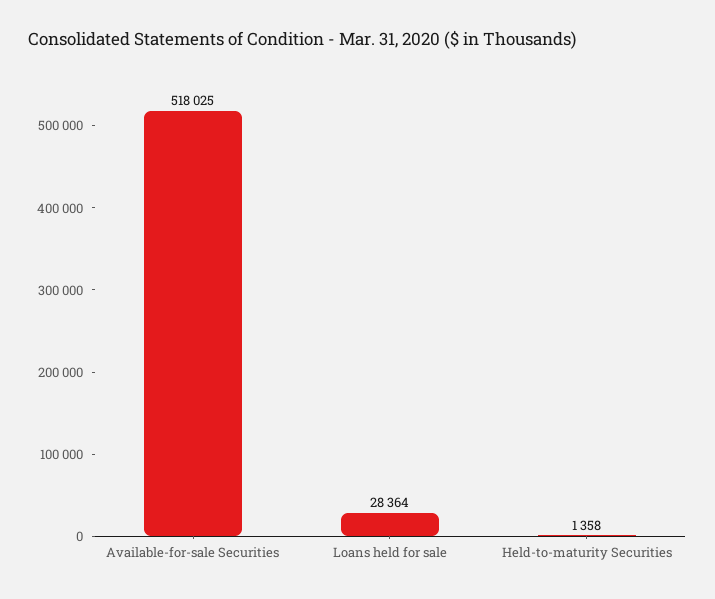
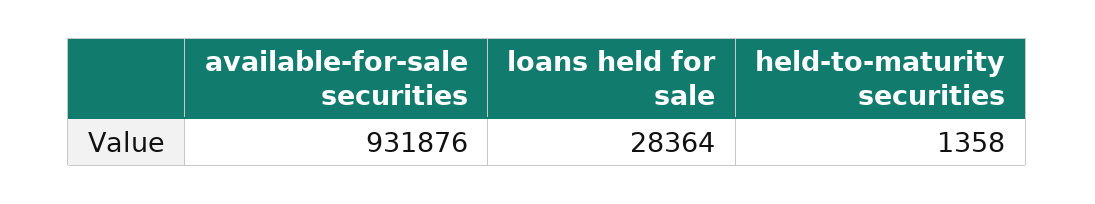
Available-for-sale Securities: 518025 -> 931876

